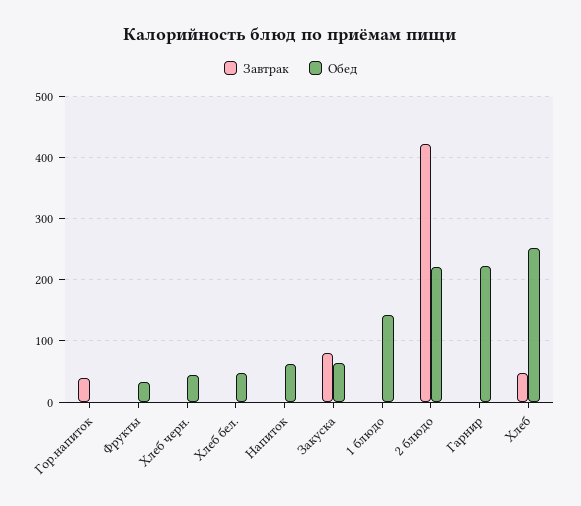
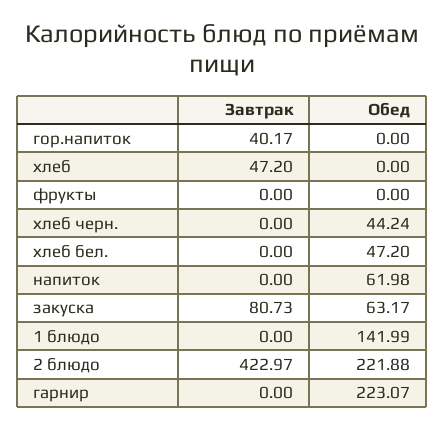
Обед, Фрукты: 30 -> 0
Обед, Хлеб: 250 -> 0

